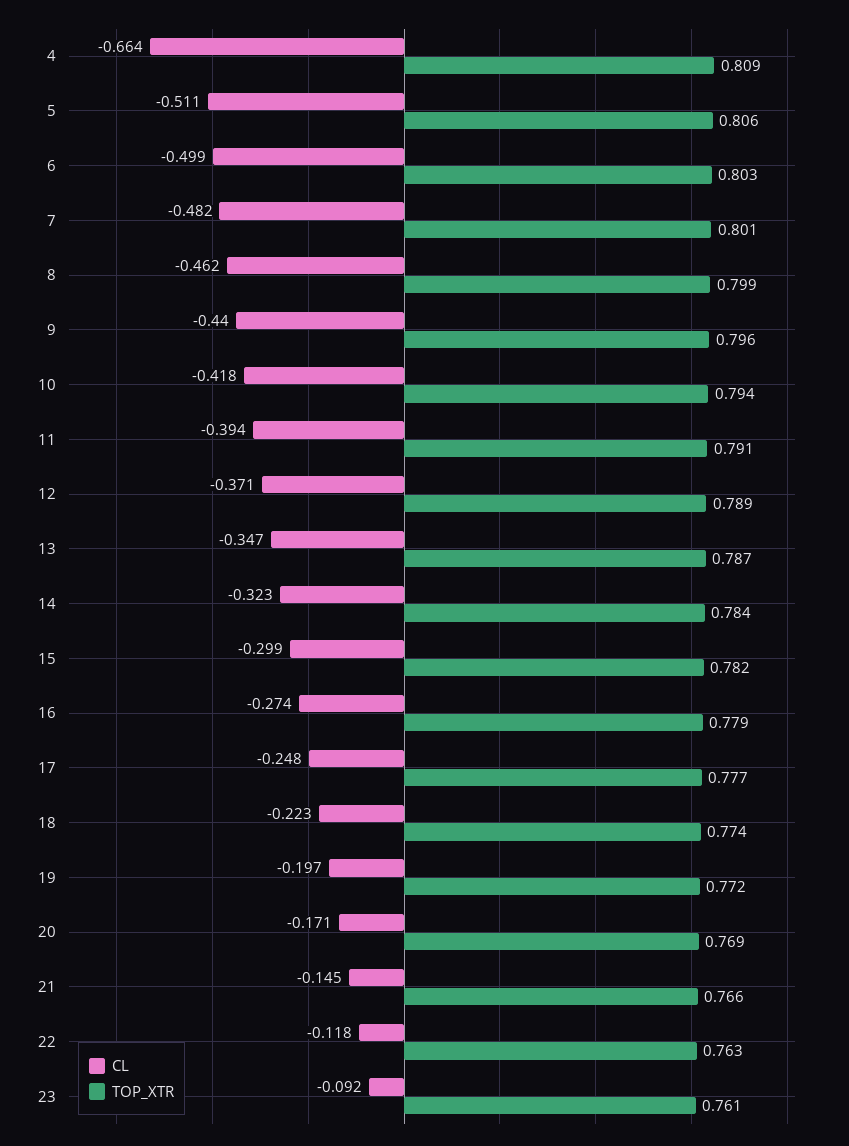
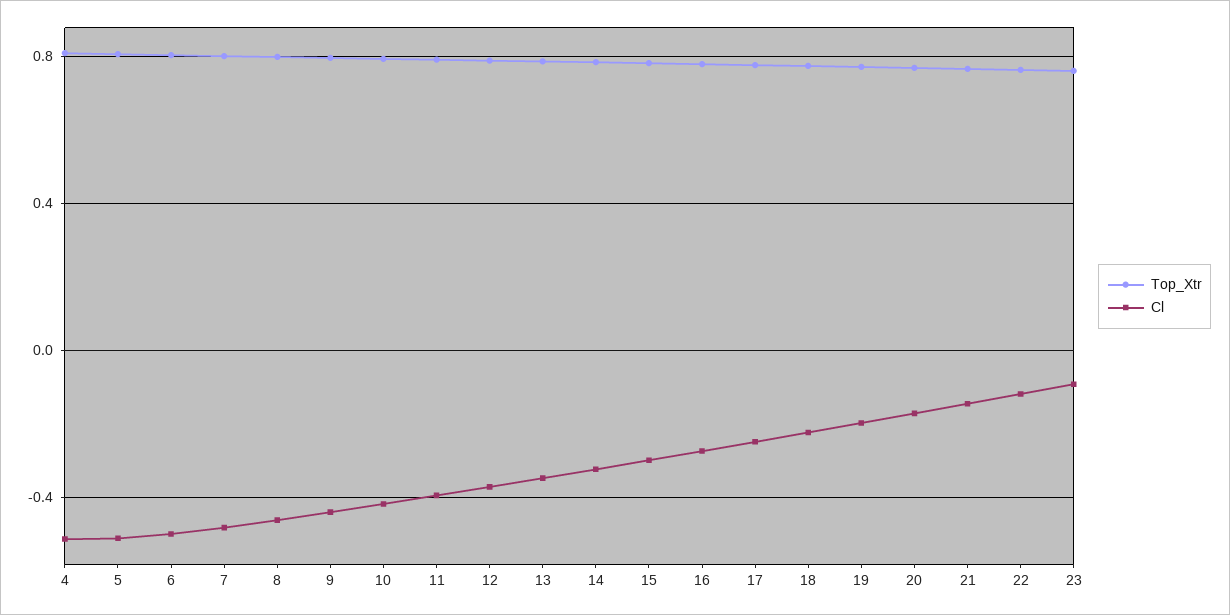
CL, 4: -0.664 -> -0.5

